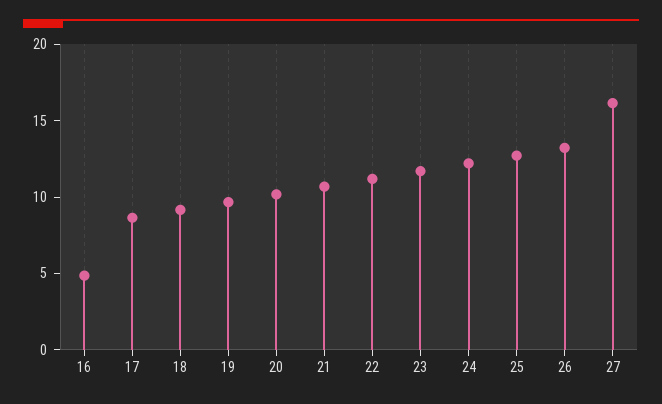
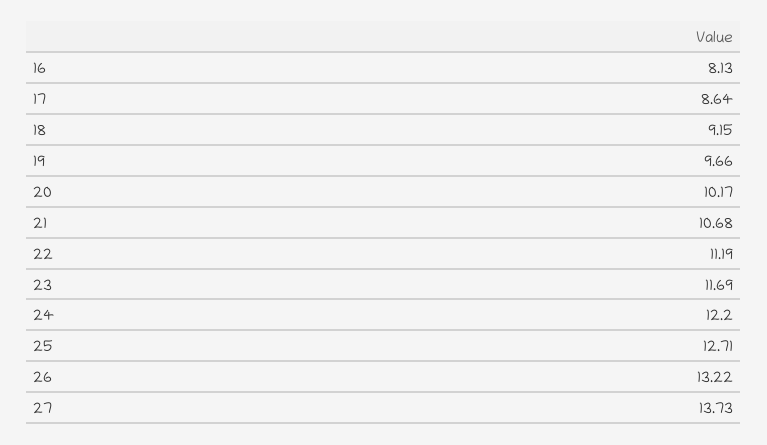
16: 5 -> 8.13
27: 16 -> 13.73

